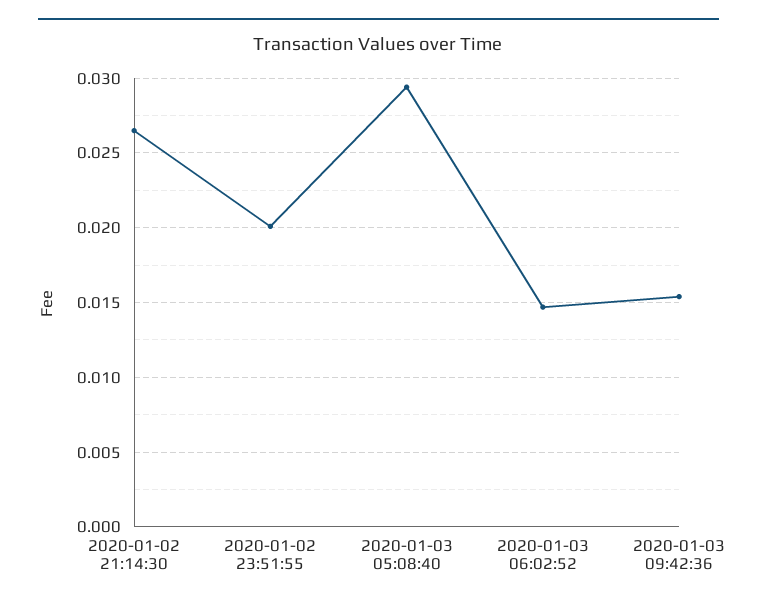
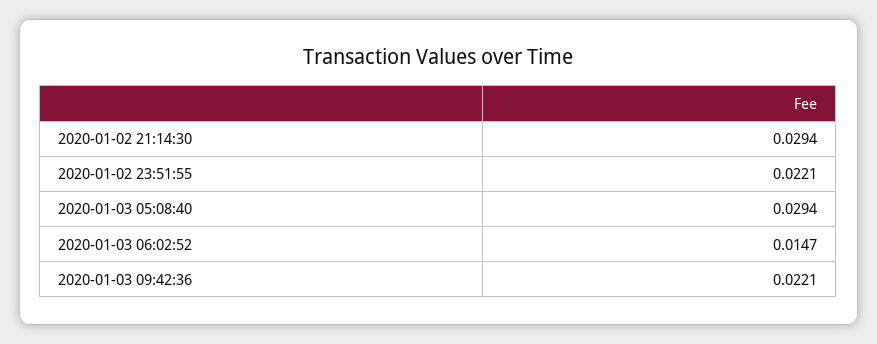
2020-01-02 21:14:30: 0.0265 -> 0.0294
2020-01-02 23:51:55: 0.02 -> 0.0221
2020-01-03 09:42:36: 0.0155 -> 0.0221

